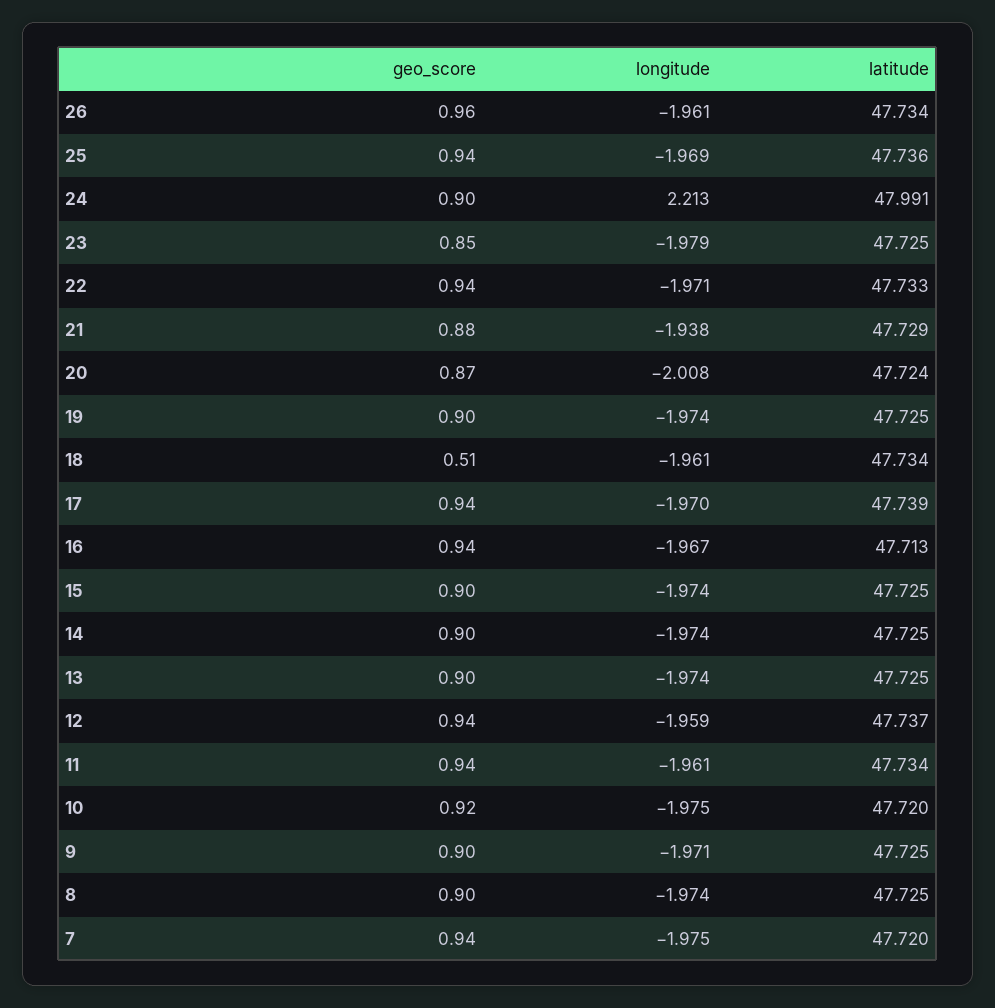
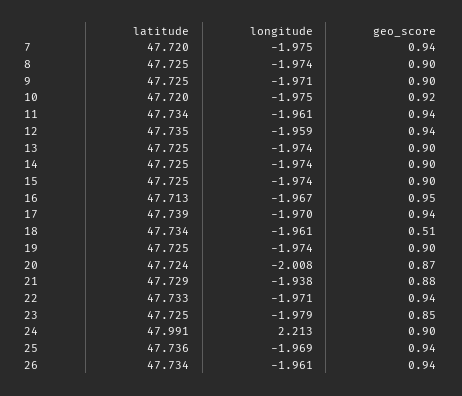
geo_score, 26: 0.96 -> 0.94
geo_score, 16: 0.94 -> 0.95
latitude, 12: 47.737 -> 47.735

